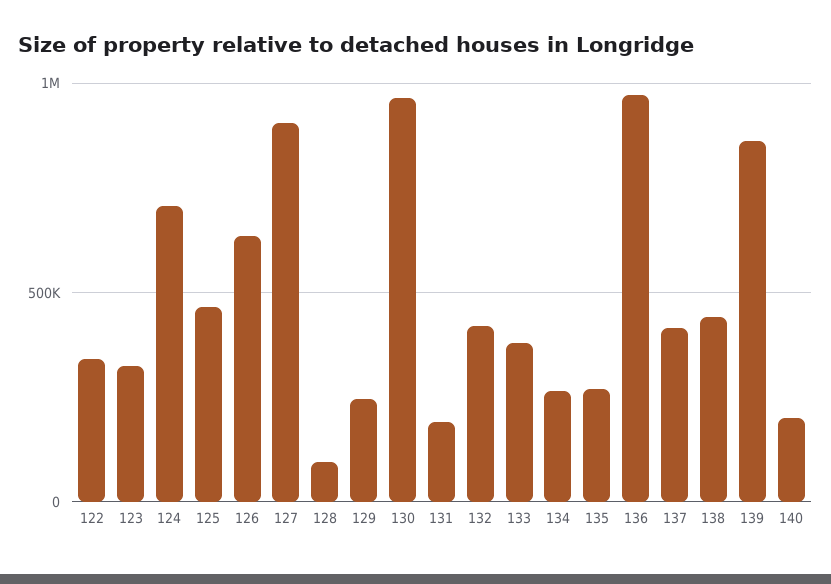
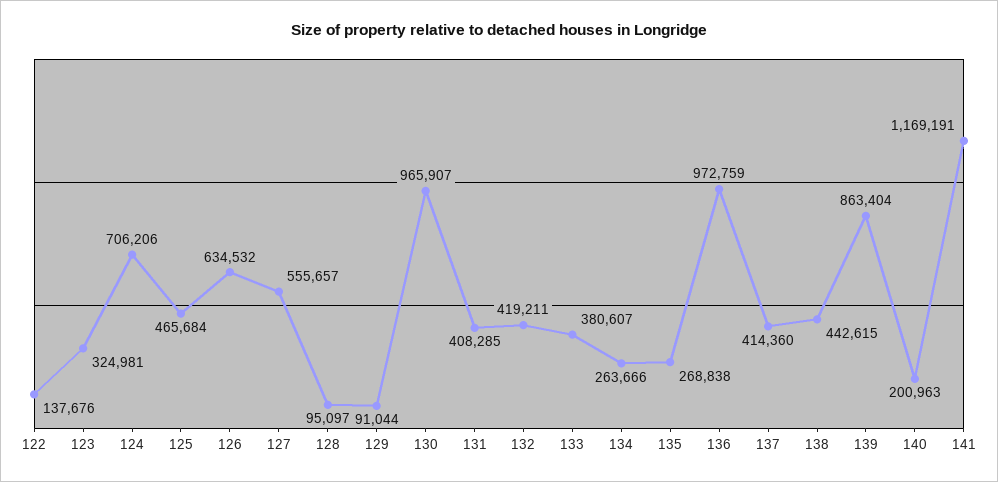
122: 350000 -> 137676
127: 900000 -> 555657
129: 250000 -> 91044
131: 200000 -> 408285
141: none -> 1169191

